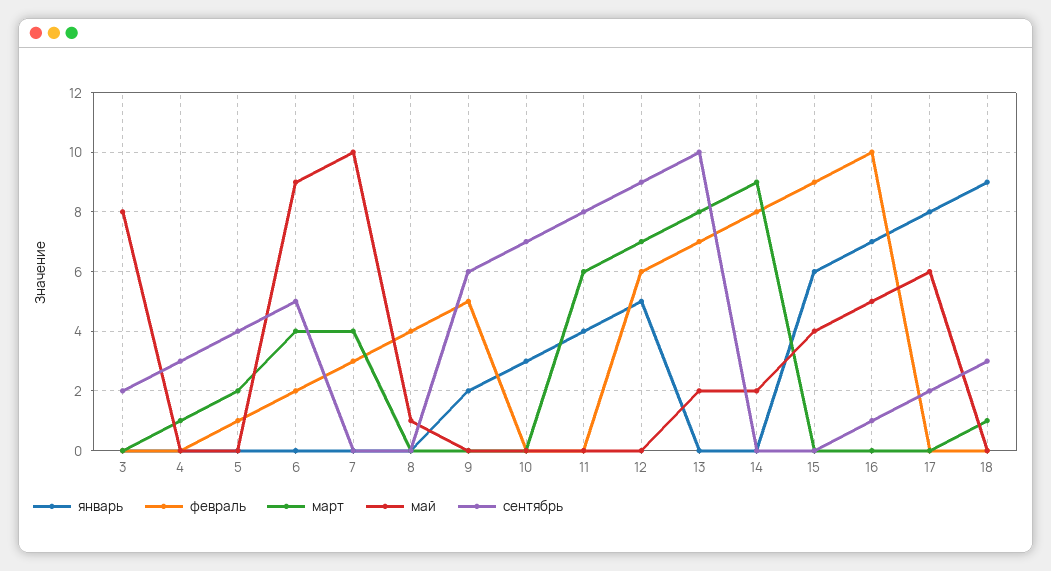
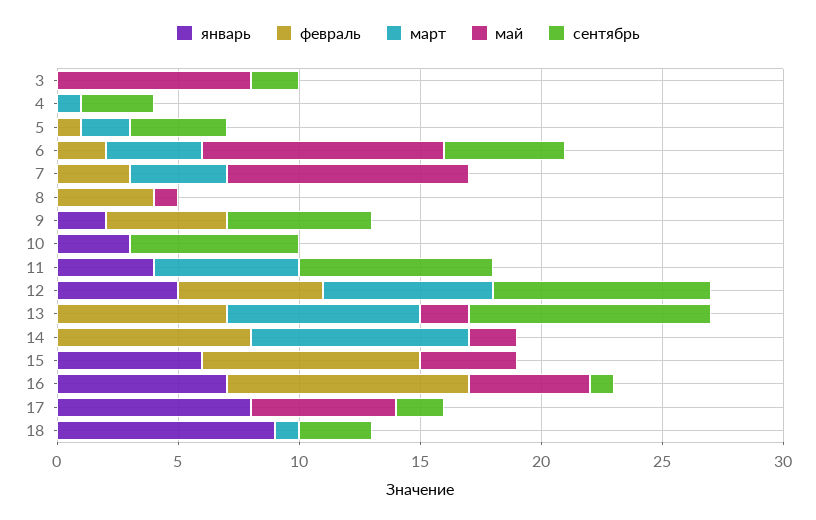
май, 6: 9 -> 10

